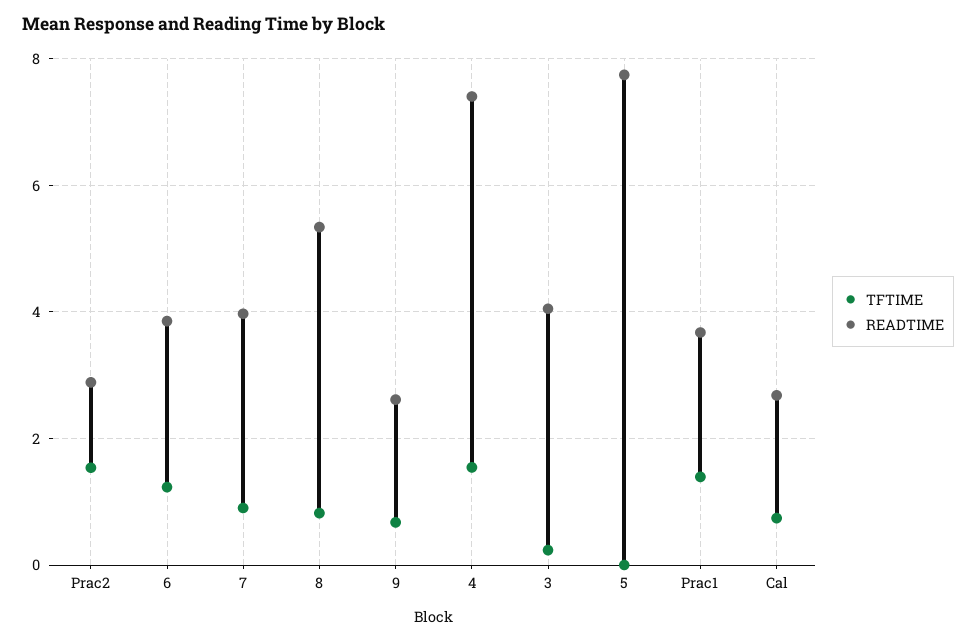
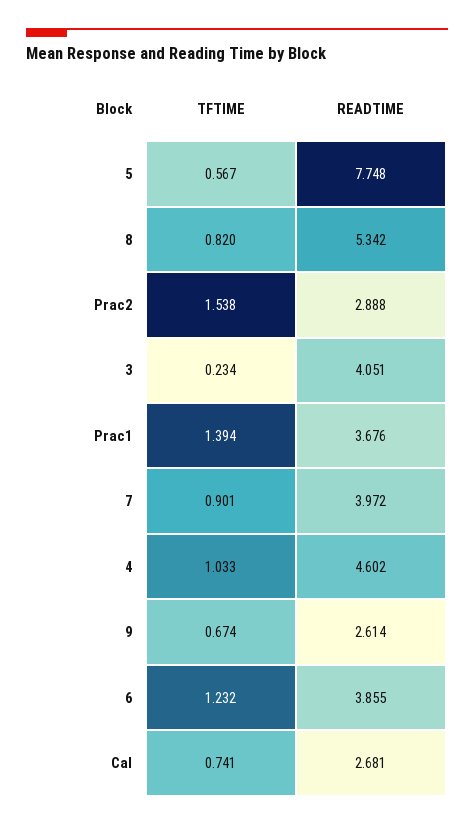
TFTIME, 4: 1.6 -> 1.033
READTIME, 4: 7.4 -> 4.602
TFTIME, 5: 0 -> 0.567

